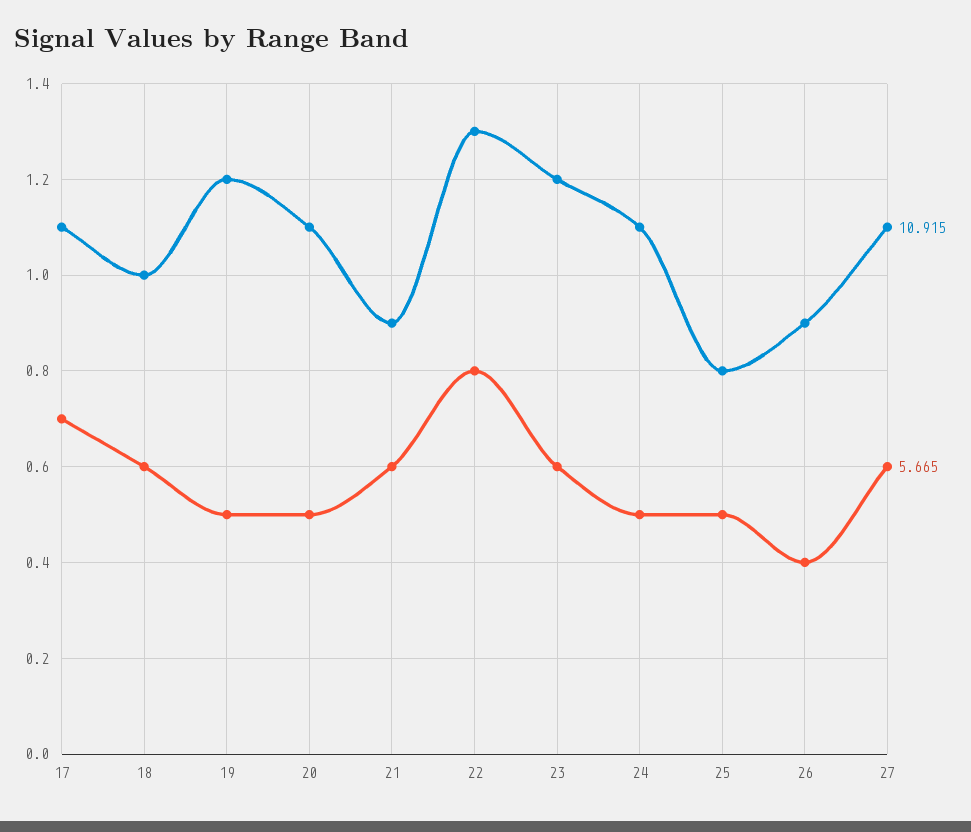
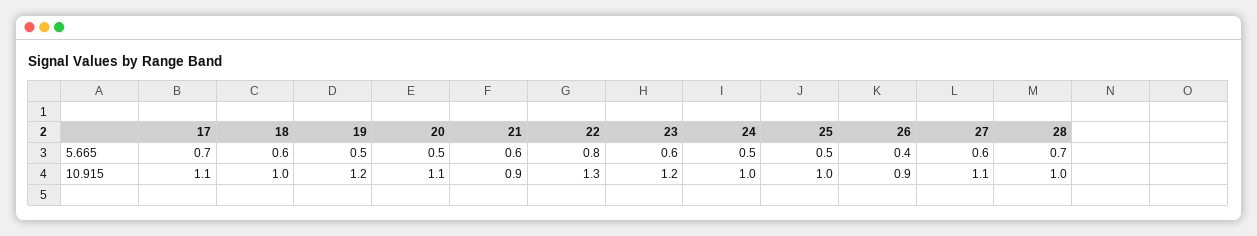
10.915, 24: 1.1 -> 1
10.915, 25: 0.8 -> 1
5.665, 28: none -> 0.7
10.915, 28: none -> 1

